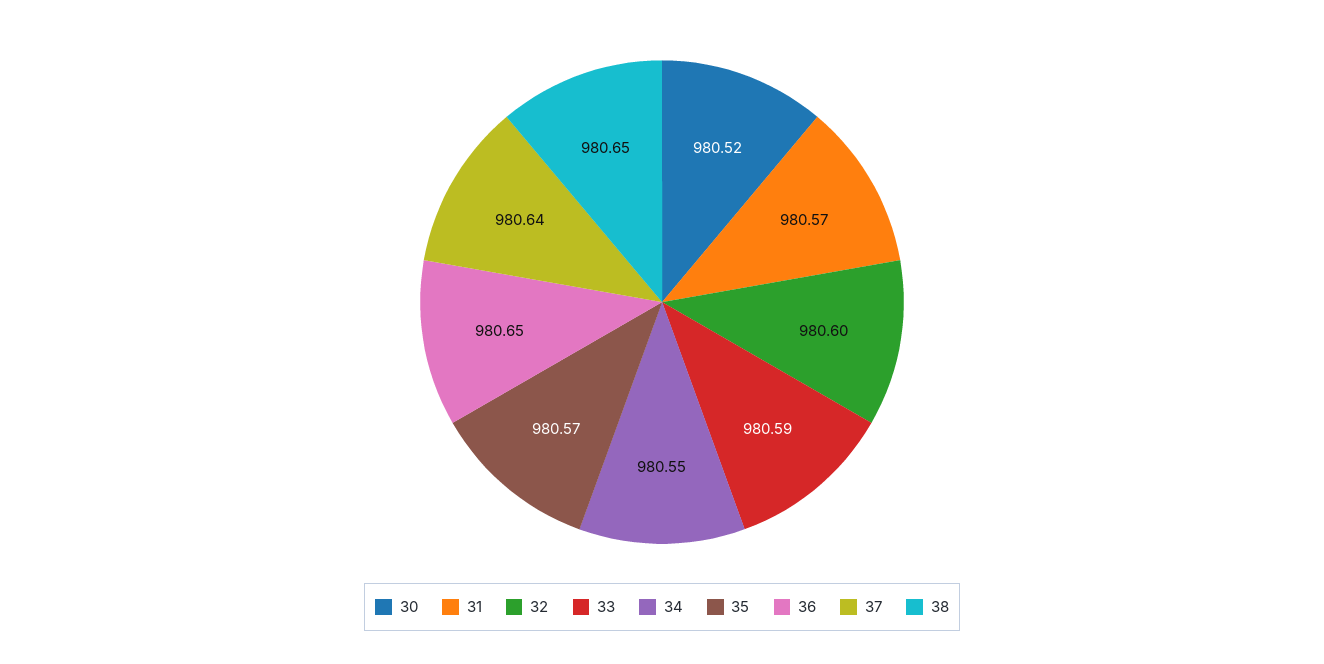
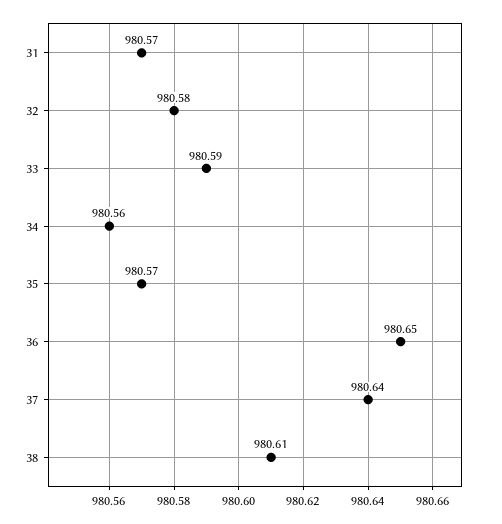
30: 980.52 -> none
32: 980.6 -> 980.58
34: 980.55 -> 980.56
38: 980.65 -> 980.61

